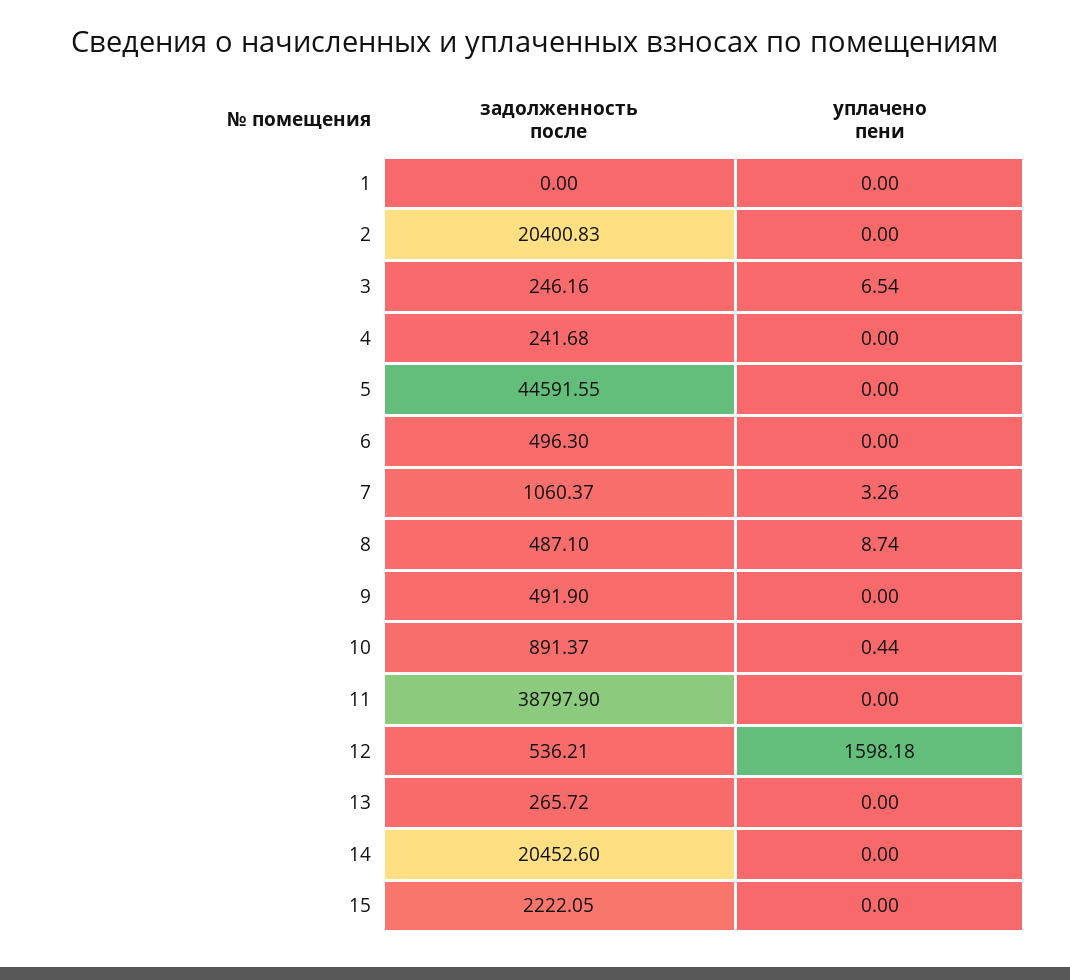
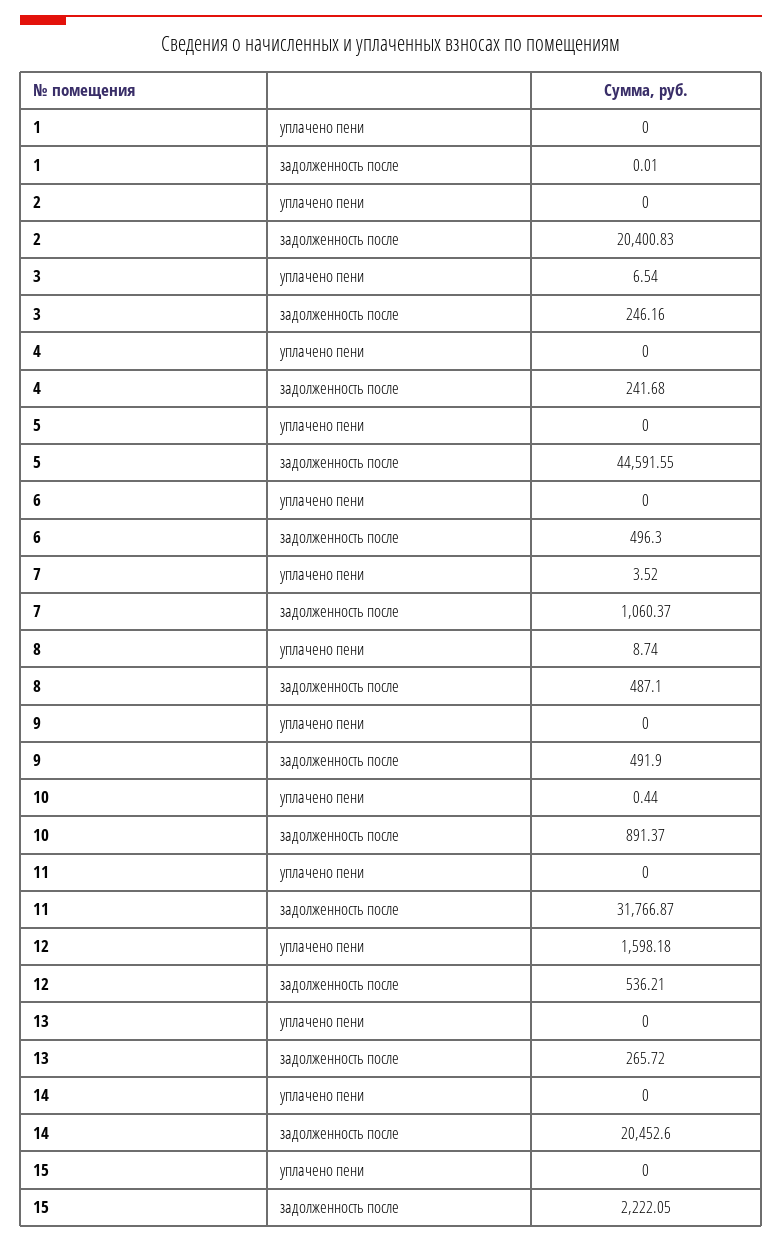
задолженность после, 1: 0 -> 0.01
уплачено пени, 7: 3.26 -> 3.52
задолженность после, 11: 38797.9 -> 31766.87

